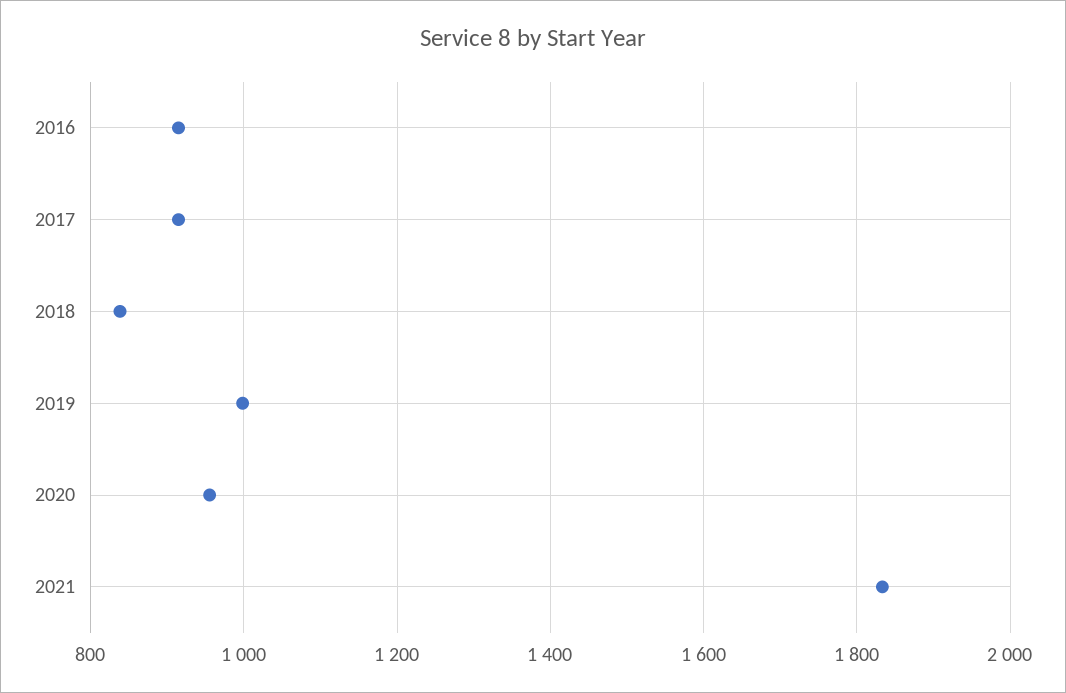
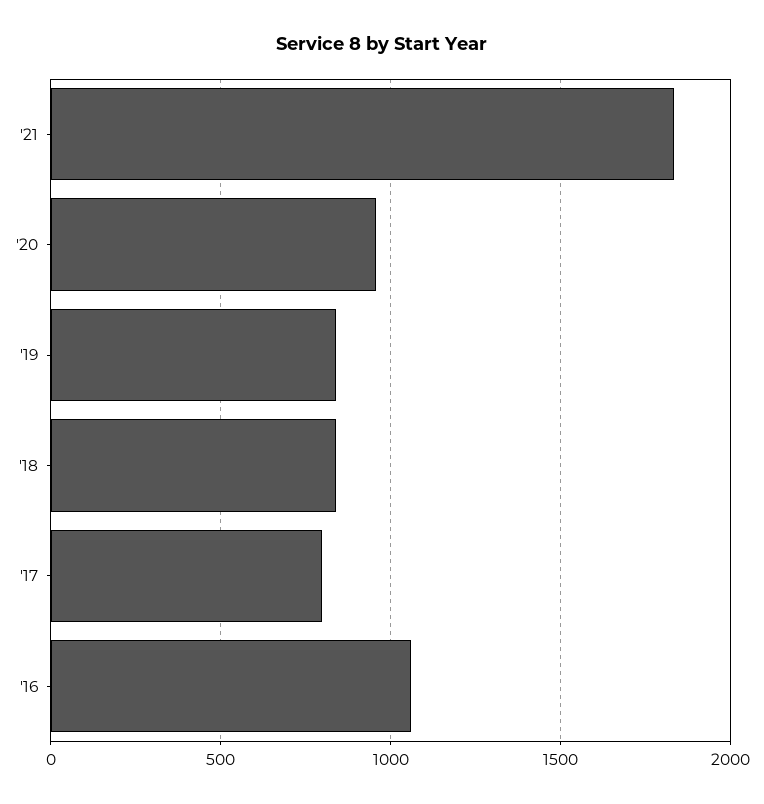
2016: 920 -> 1050
2017: 920 -> 800
2019: 1000 -> 850

